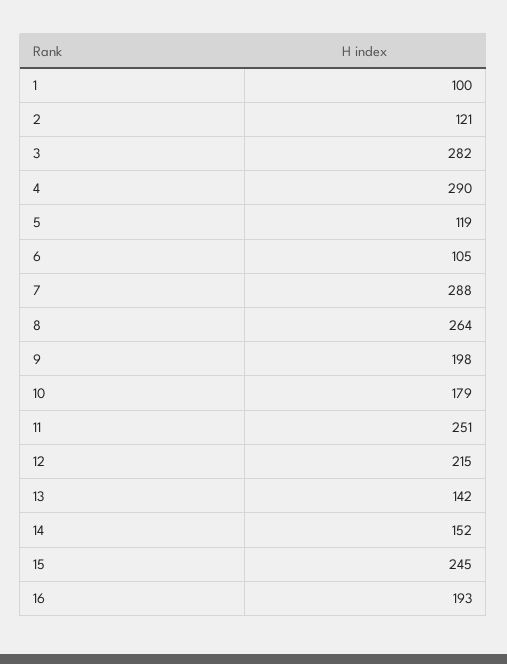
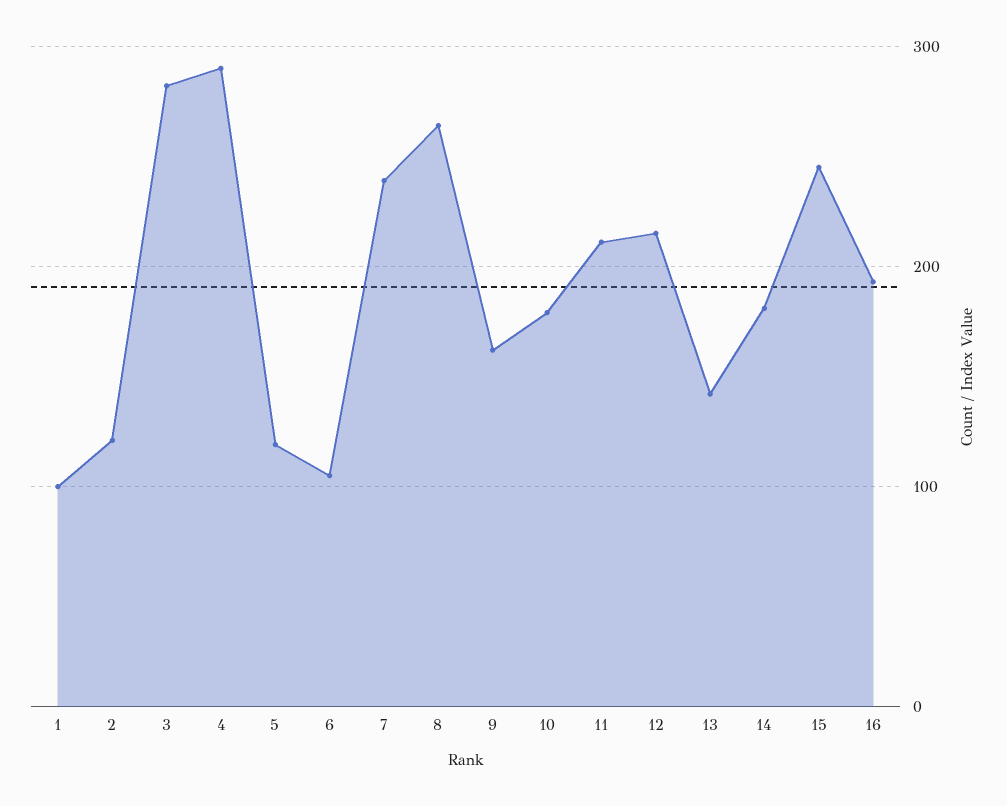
7: 288 -> 240
9: 198 -> 160
11: 251 -> 210
14: 152 -> 180

